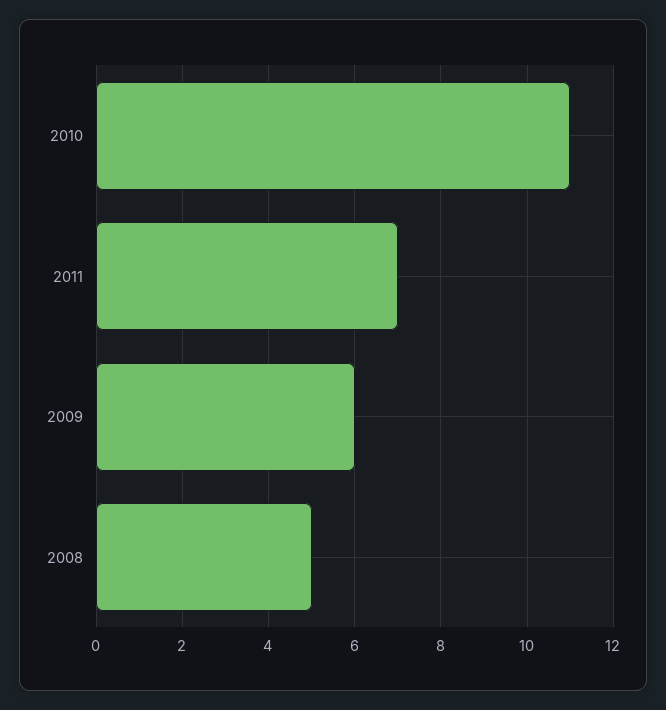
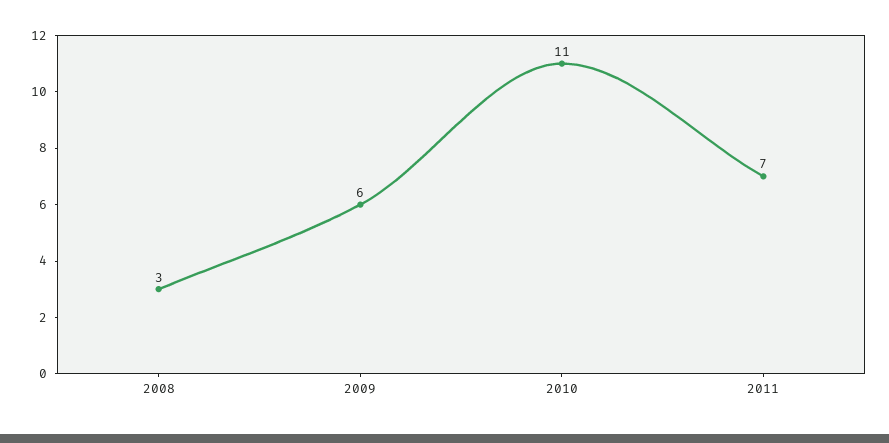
2008: 5 -> 3

